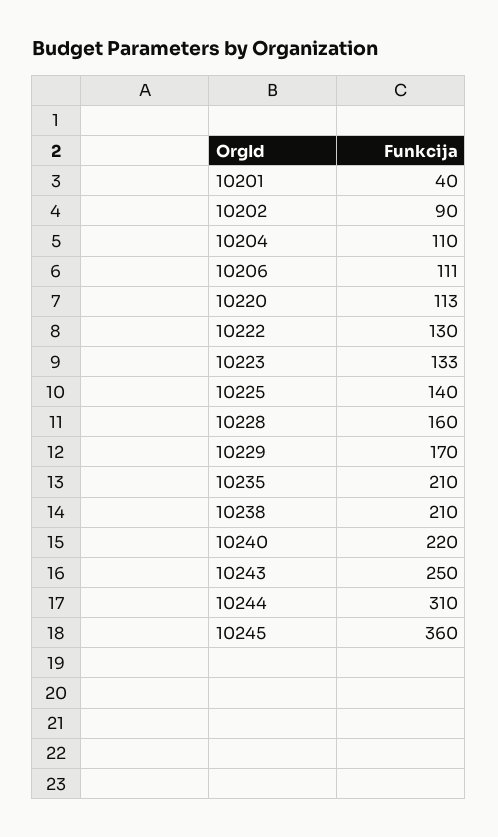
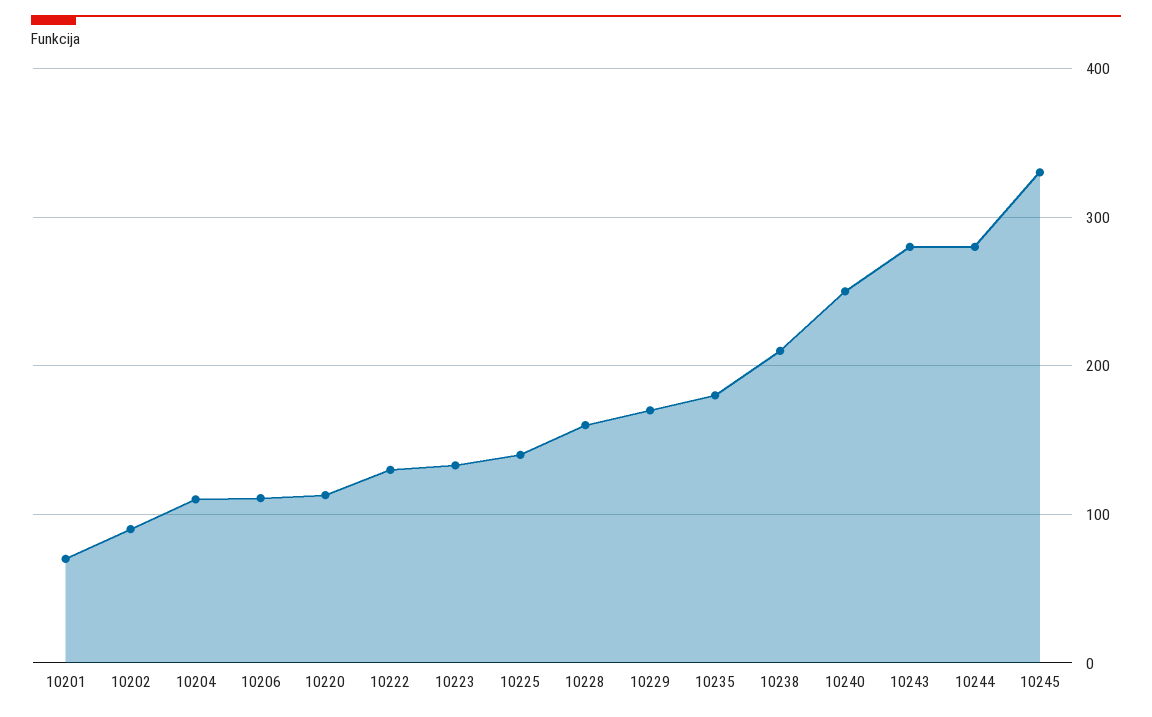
10201: 40 -> 70
10235: 210 -> 180
10240: 220 -> 250
10243: 250 -> 280
10244: 310 -> 280
10245: 360 -> 330

